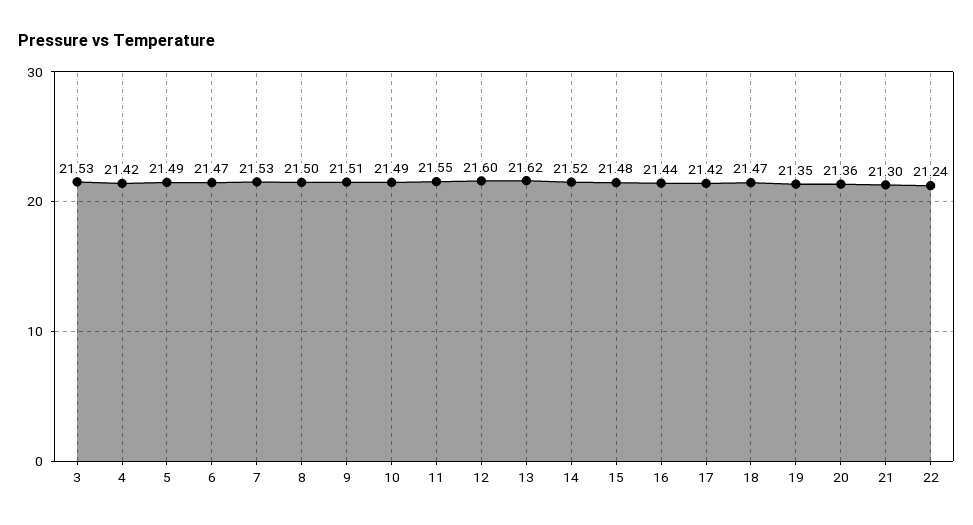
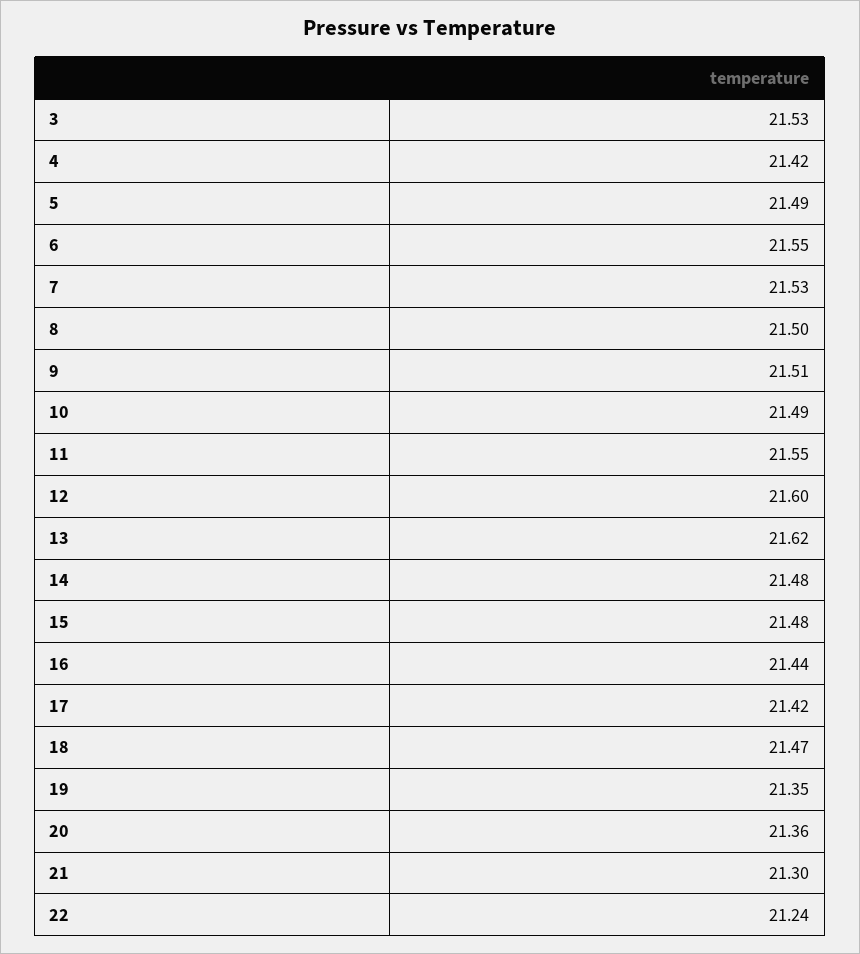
6: 21.47 -> 21.55
14: 21.52 -> 21.48

